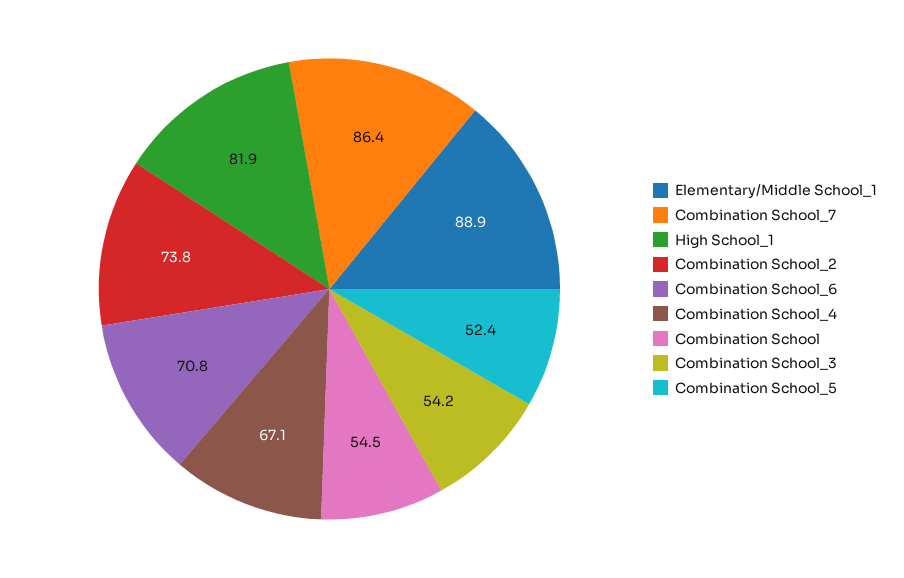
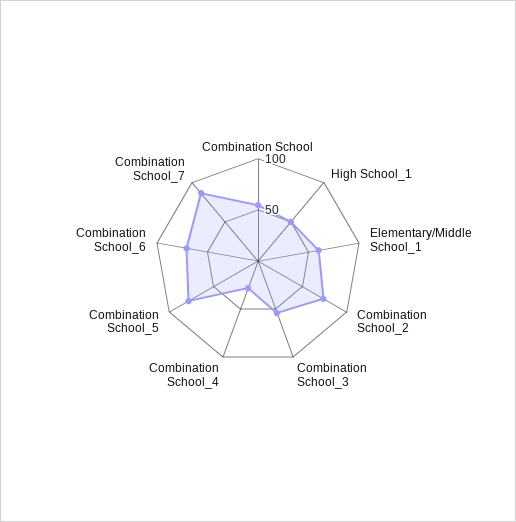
Elementary/Middle School_1: 88.9 -> 60
High School_1: 81.9 -> 50
Combination School_4: 67.1 -> 30
Combination School_5: 52.4 -> 80

